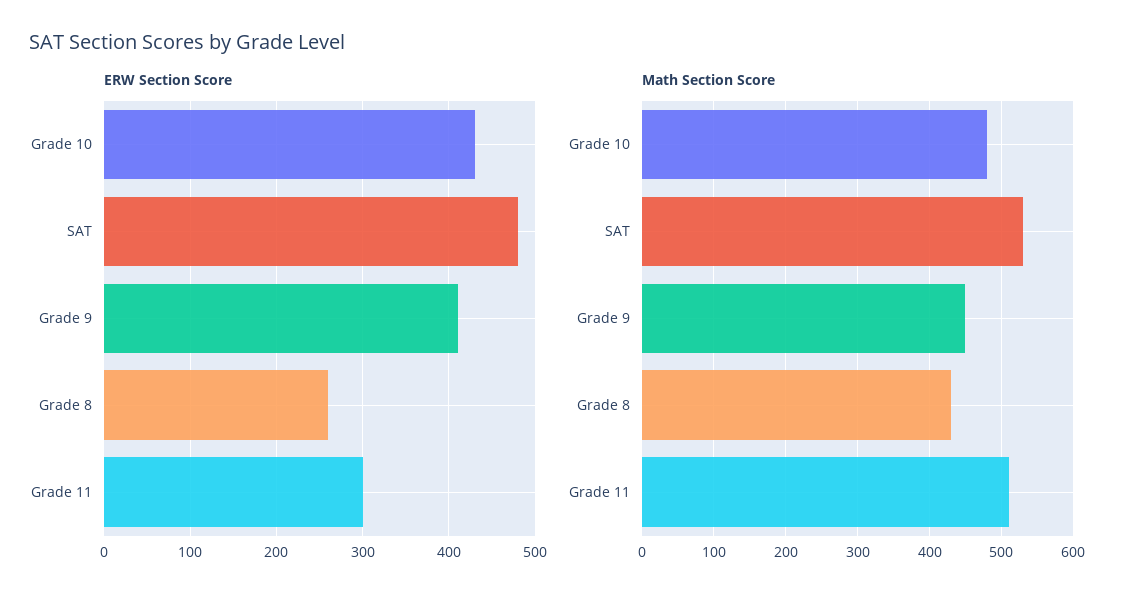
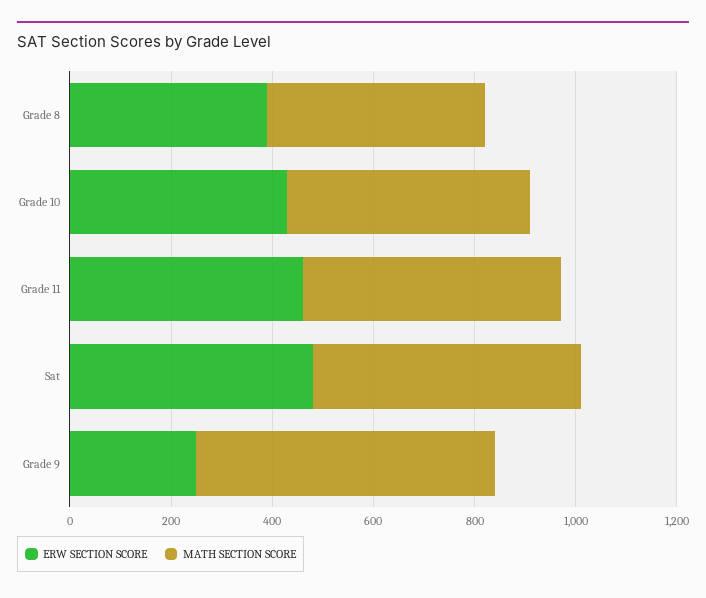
ERW Section Score, Grade 9: 410 -> 250
ERW Section Score, Grade 8: 260 -> 400
ERW Section Score, Grade 11: 300 -> 450
Math Section Score, Grade 9: 450 -> 600

